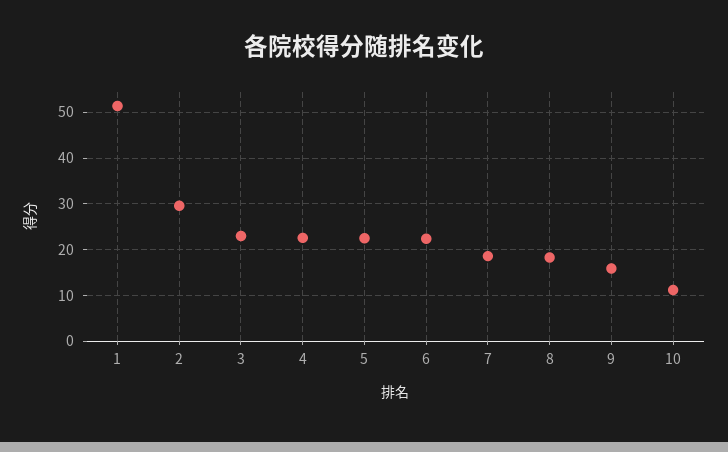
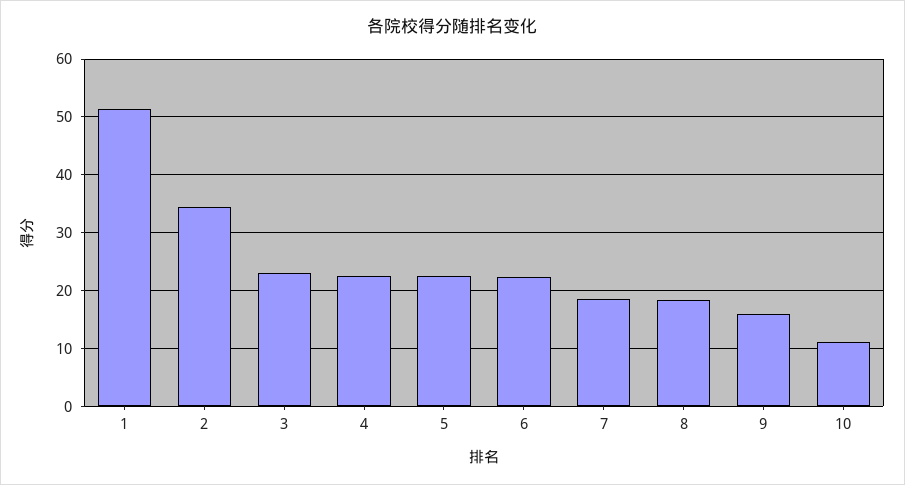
2: 30 -> 34

